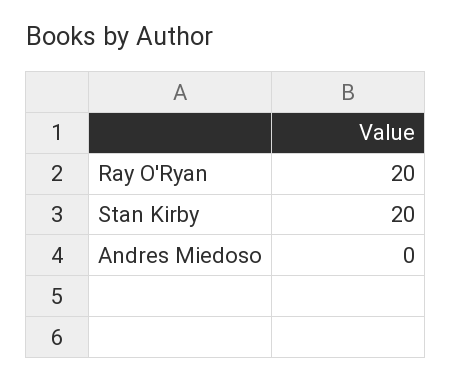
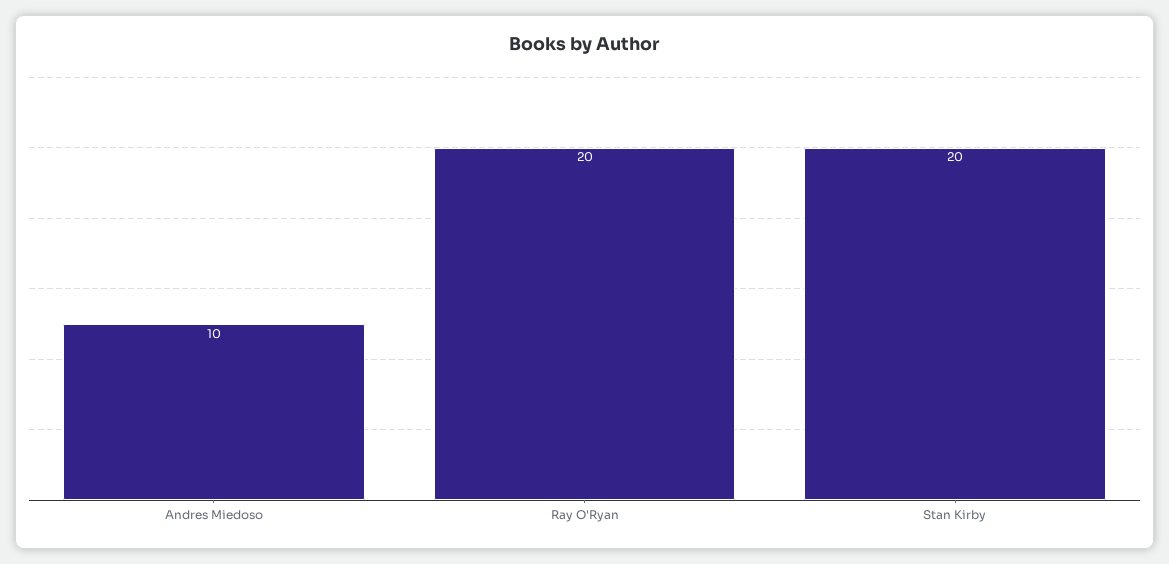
Andres Miedoso: 0 -> 10

